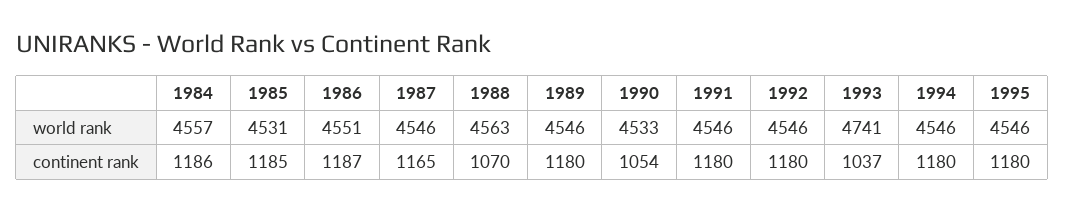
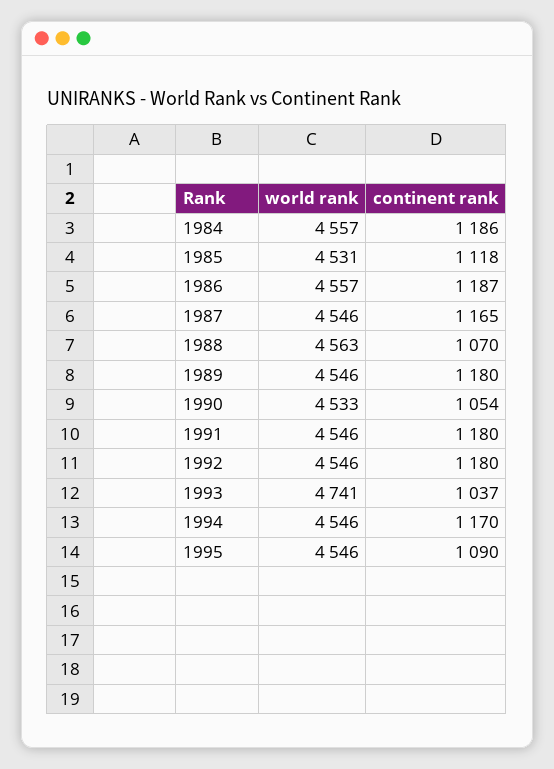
1986, world rank: 4551 -> 4557
1985, continent rank: 1185 -> 1118
1994, continent rank: 1180 -> 1170
1995, continent rank: 1180 -> 1090

